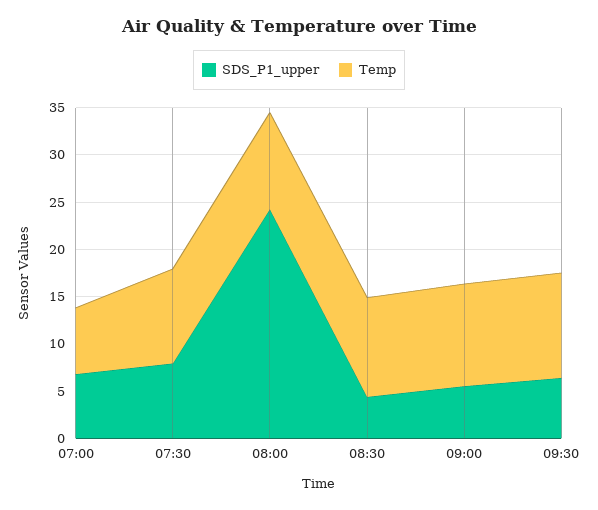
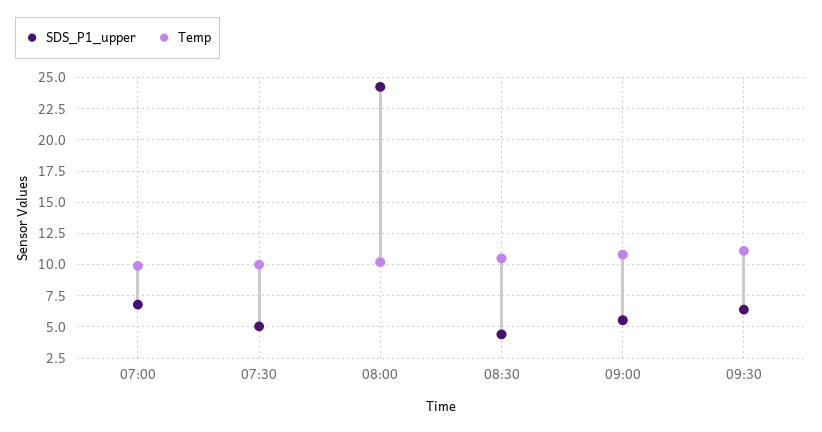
Temp, 07:00: 7 -> 10
SDS_P1_upper, 07:30: 8 -> 5

